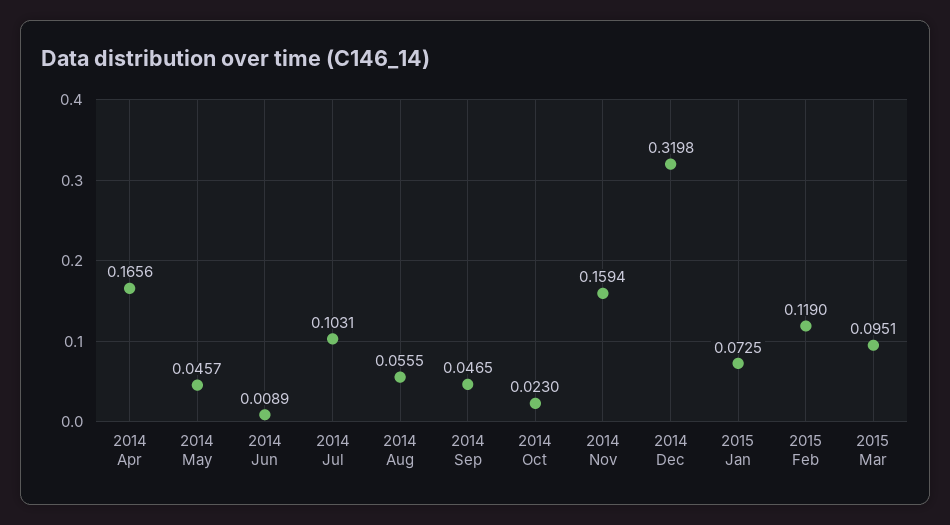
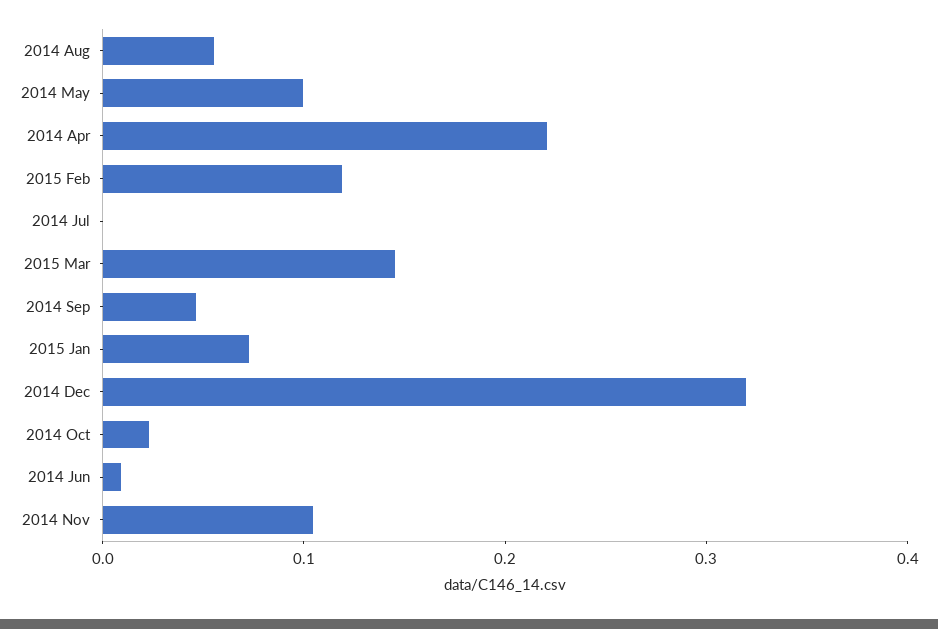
2014 Apr: 0.1656 -> 0.22
2014 May: 0.0457 -> 0.1
2014 Jul: 0.1031 -> 0
2014 Nov: 0.1594 -> 0.1
2015 Mar: 0.0951 -> 0.14

